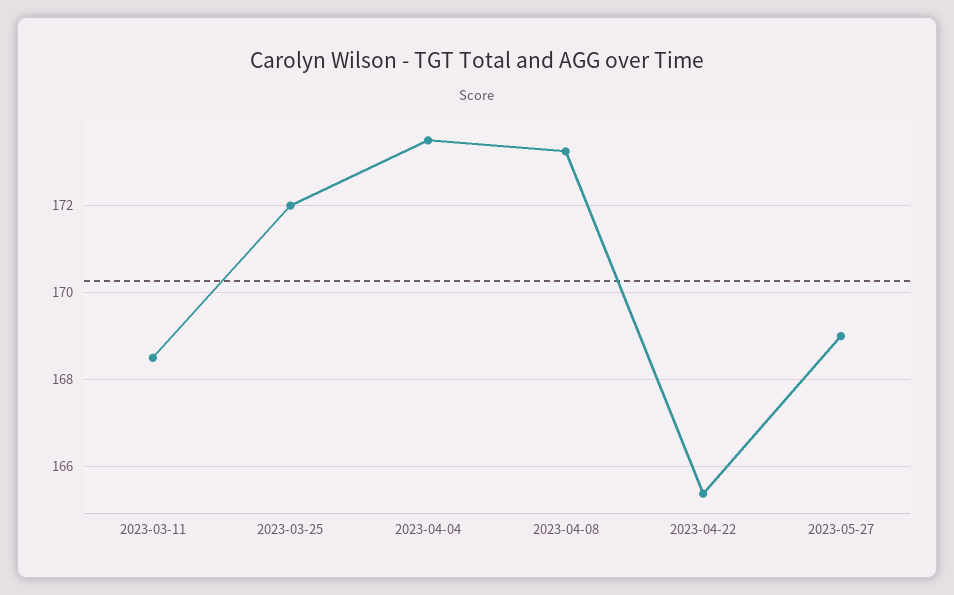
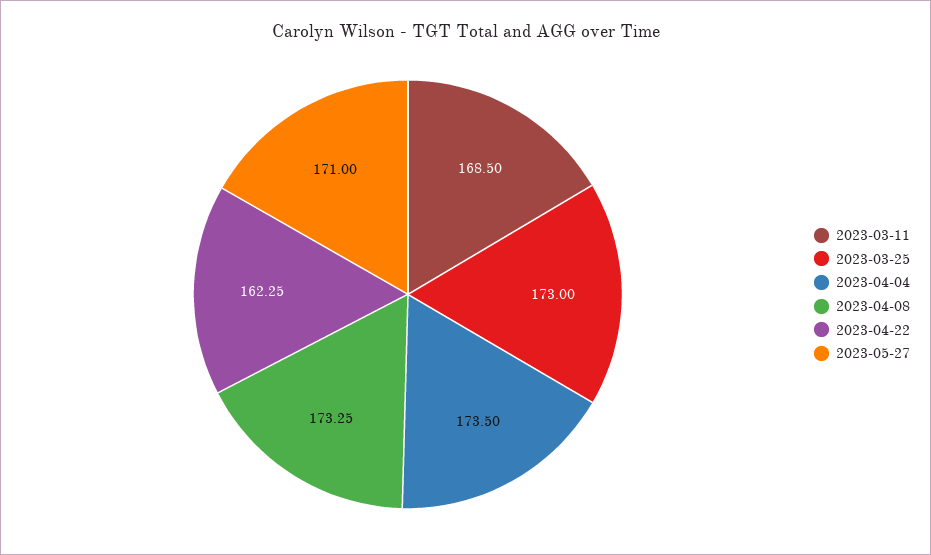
2023-03-25: 172 -> 173
2023-04-22: 165.4 -> 162.25
2023-05-27: 169 -> 171

